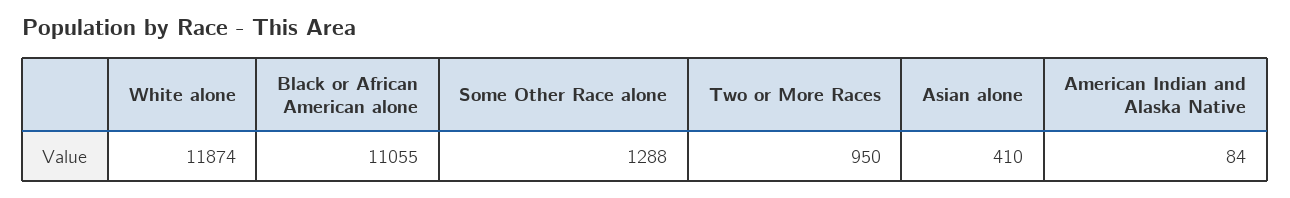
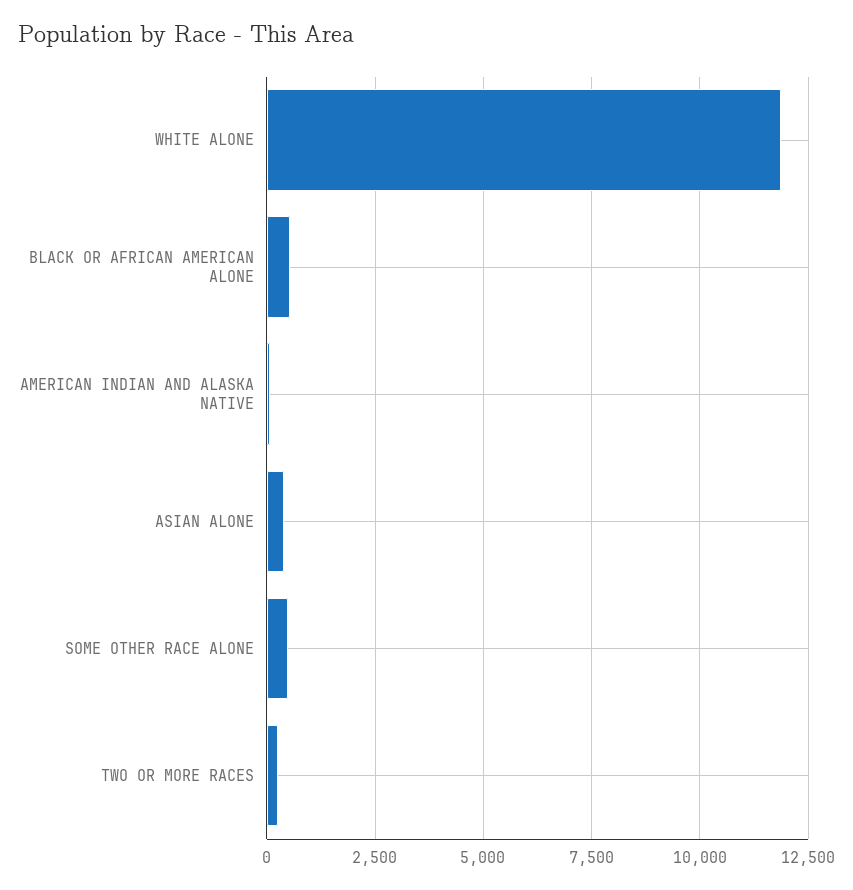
Black or African American alone: 11055 -> 500
Some Other Race alone: 1288 -> 500
Two or More Races: 950 -> 250

